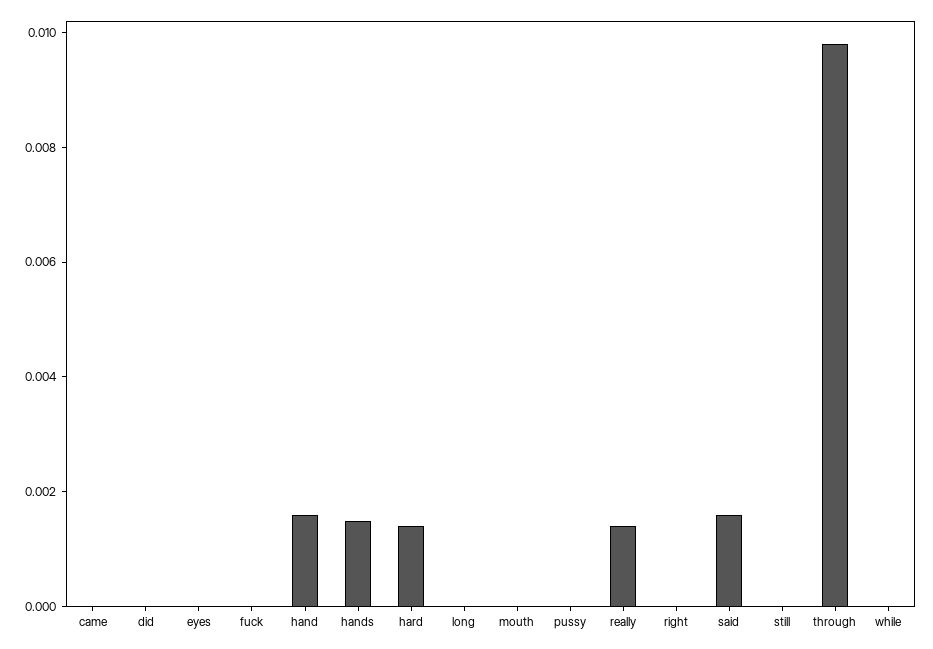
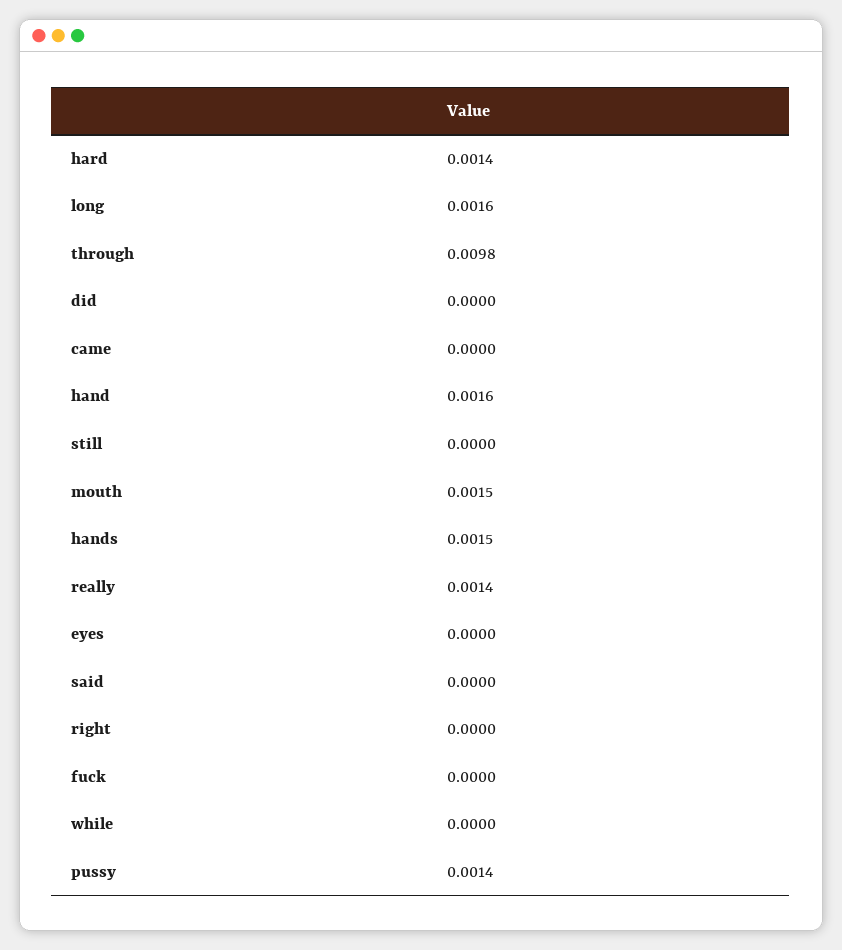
long: 0 -> 0.0016
mouth: 0 -> 0.0015
pussy: 0 -> 0.0014
said: 0.0015 -> 0

